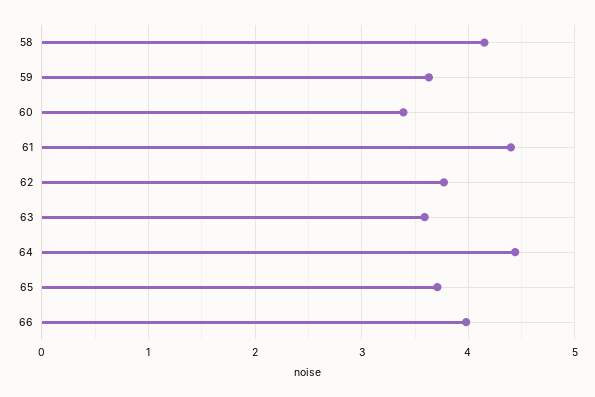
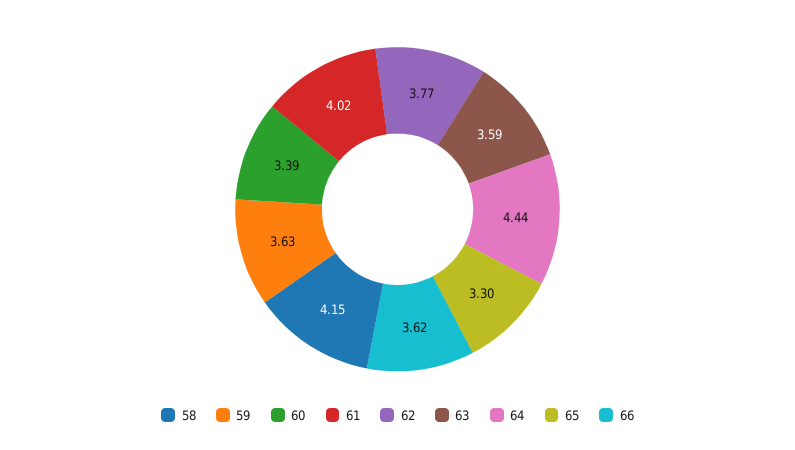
61: 4.4 -> 4.02
65: 3.7 -> 3.3
66: 4 -> 3.62

